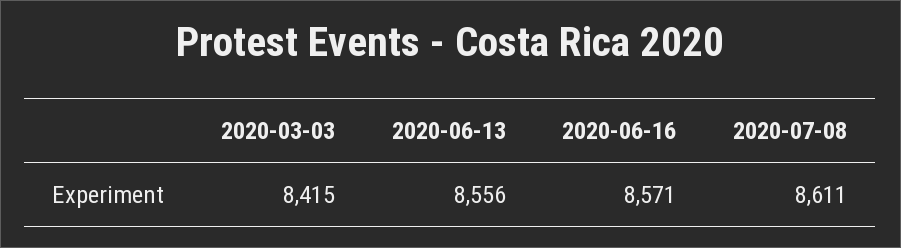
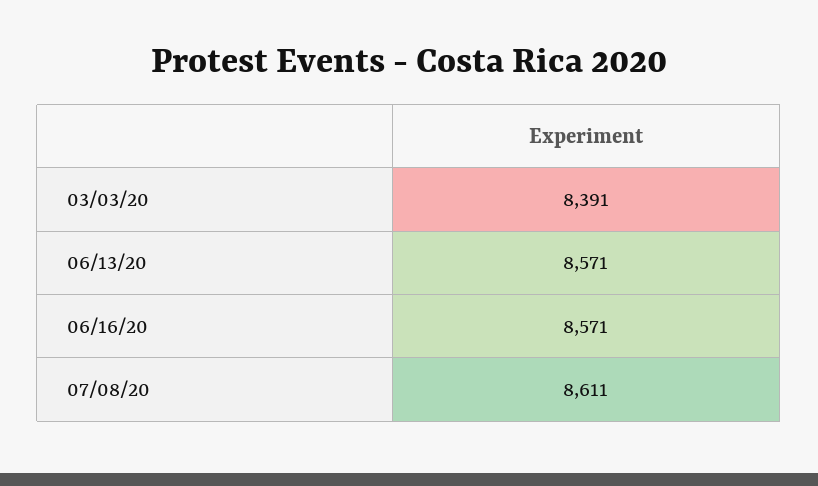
2020-03-03: 8415 -> 8391
2020-06-13: 8556 -> 8571

